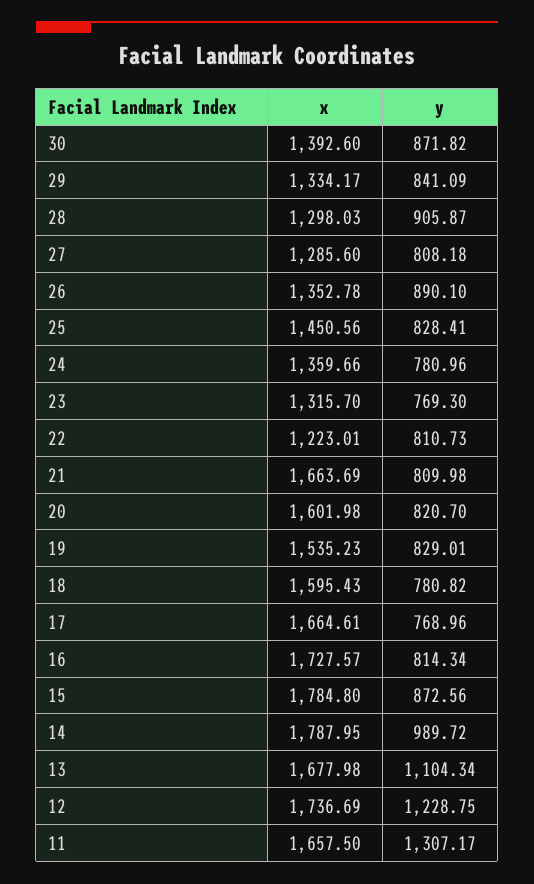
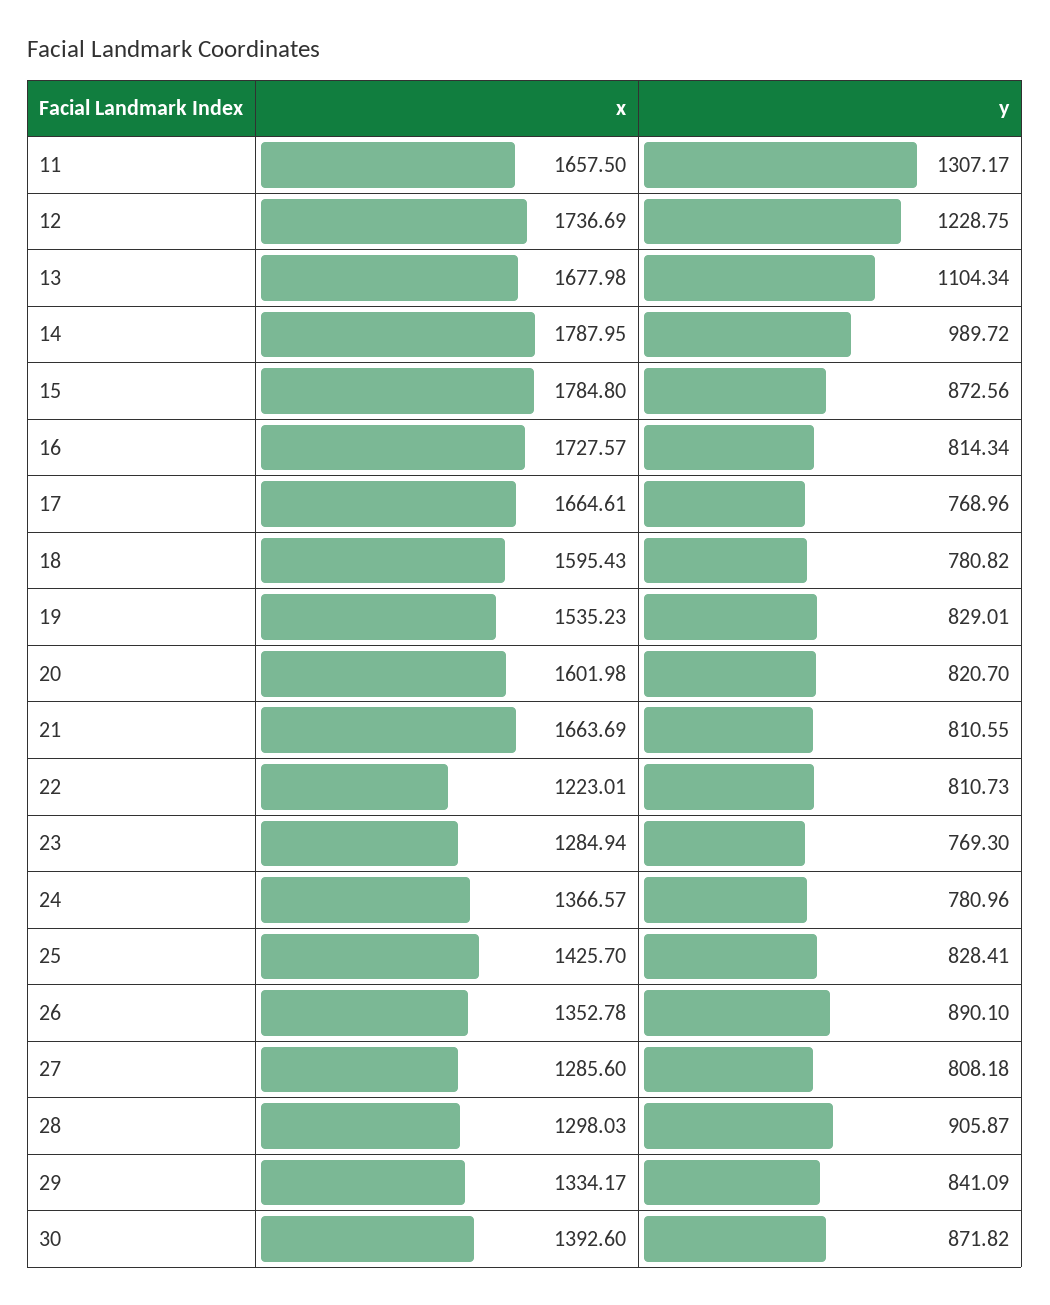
x, 25: 1450.56 -> 1425.7
x, 24: 1359.66 -> 1366.57
x, 23: 1315.7 -> 1284.94
y, 21: 809.98 -> 810.55

